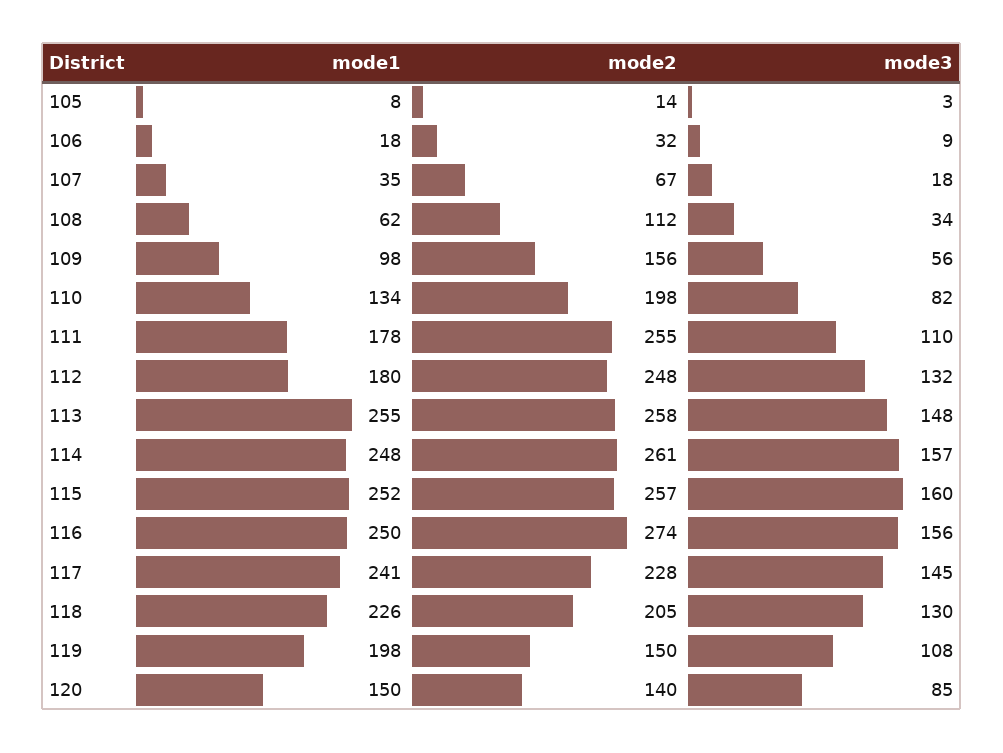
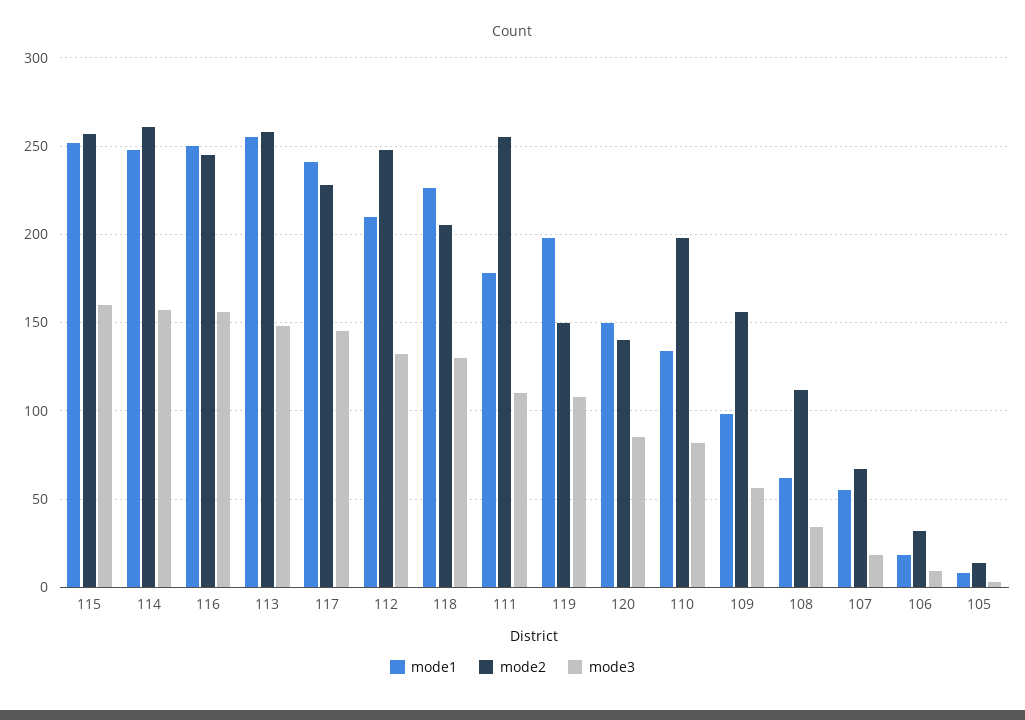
mode1, 107: 35 -> 55
mode1, 112: 180 -> 210
mode2, 116: 274 -> 245

